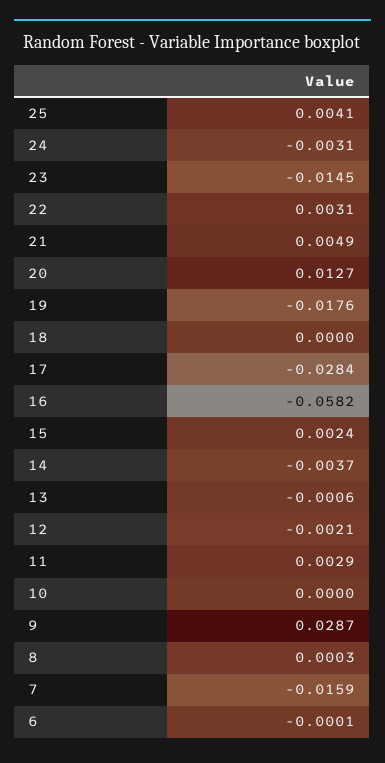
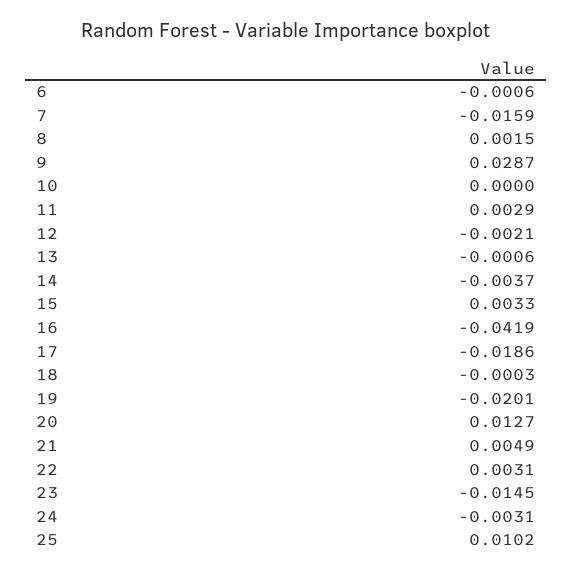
25: 0.0041 -> 0.0102
19: -0.0176 -> -0.0201
18: 0 -> -0.0003
17: -0.0284 -> -0.0186
16: -0.0582 -> -0.0419
15: 0.0024 -> 0.0033
8: 0.0003 -> 0.0015
6: -0.0001 -> -0.0006

